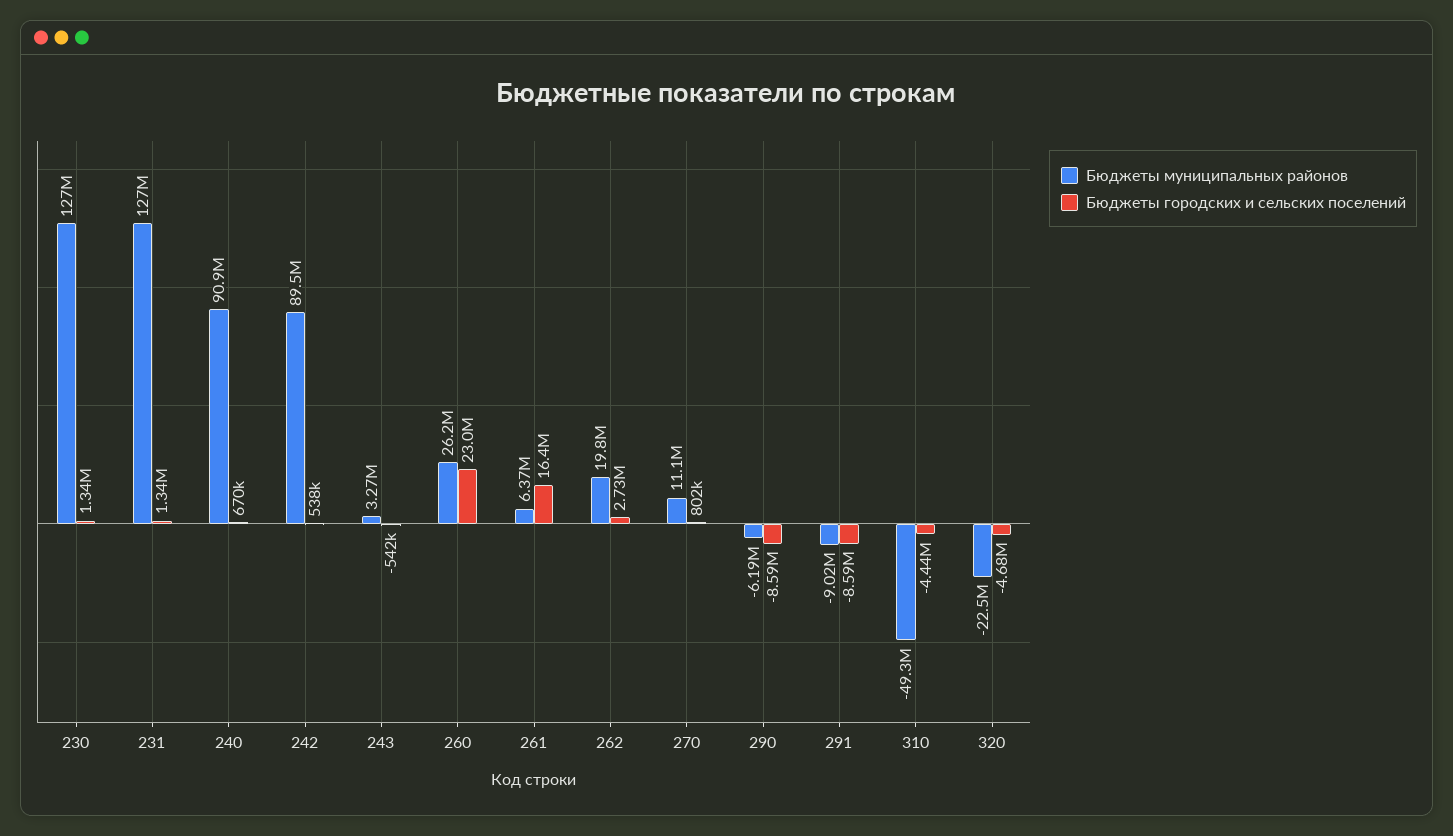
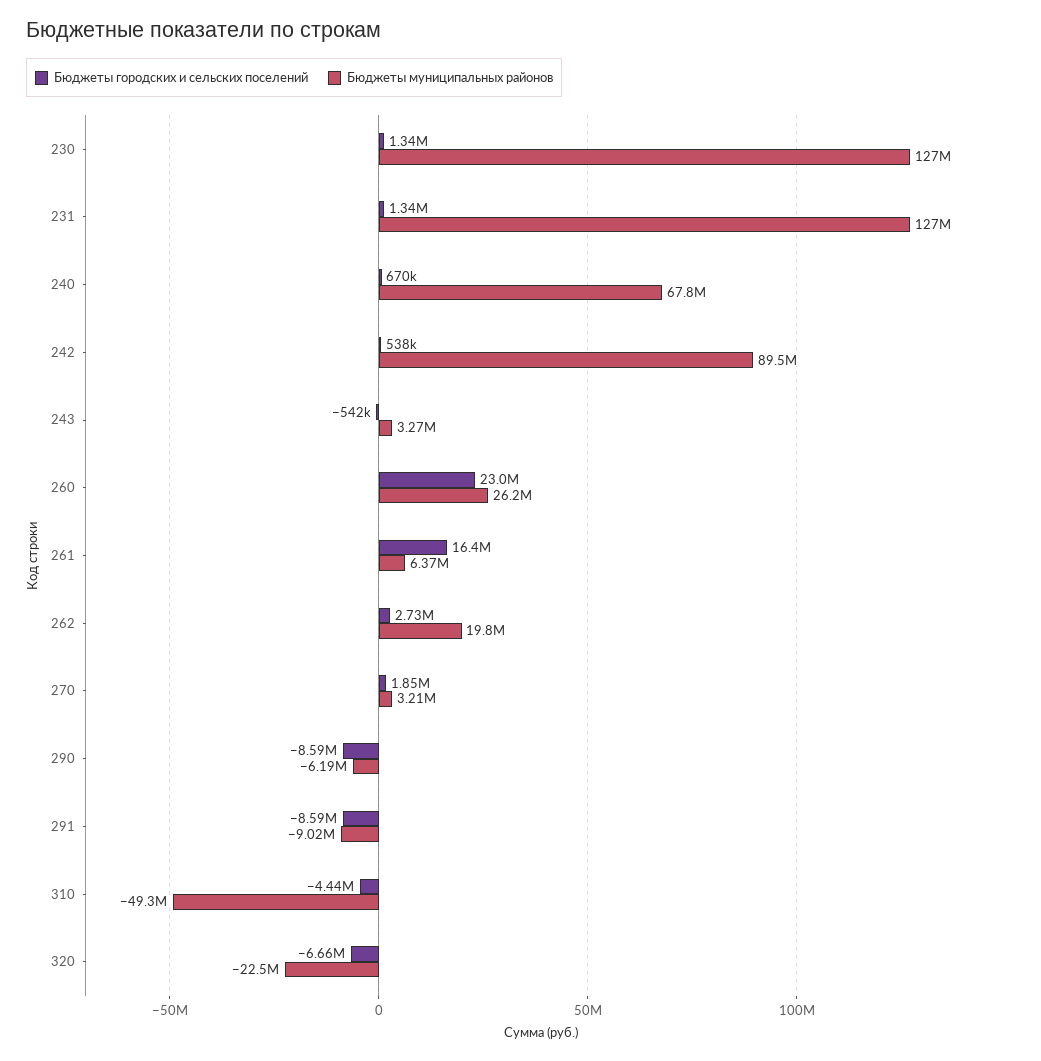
Бюджеты муниципальных районов, 240: 90900000 -> 67800000
Бюджеты муниципальных районов, 270: 11100000 -> 3210000
Бюджеты городских и сельских поселений, 270: 802000 -> 1850000
Бюджеты городских и сельских поселений, 320: -4680000 -> -6660000

